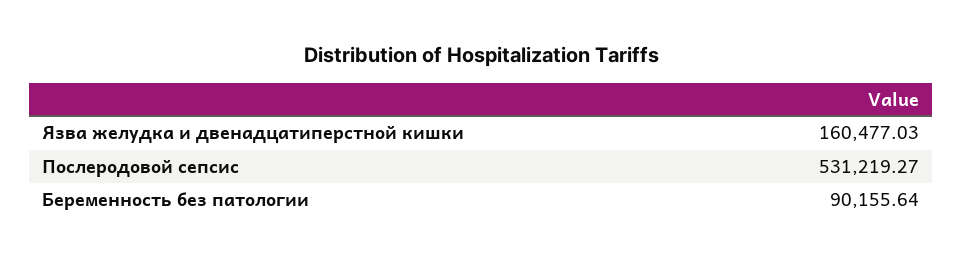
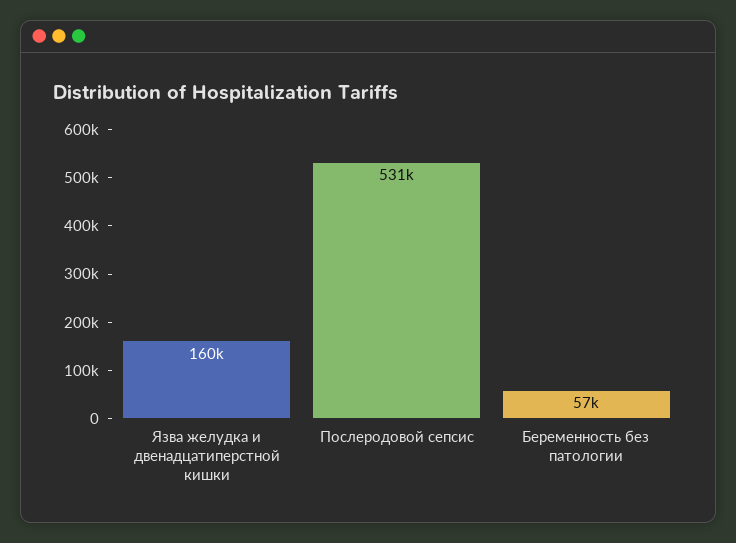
Беременность без патологии: 90155.64 -> 57000

